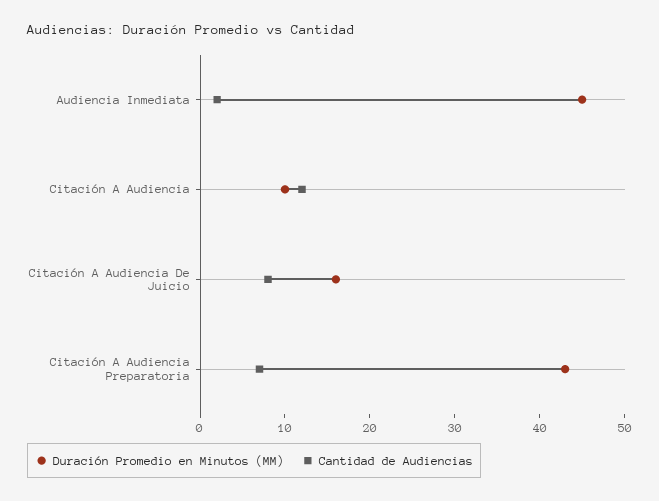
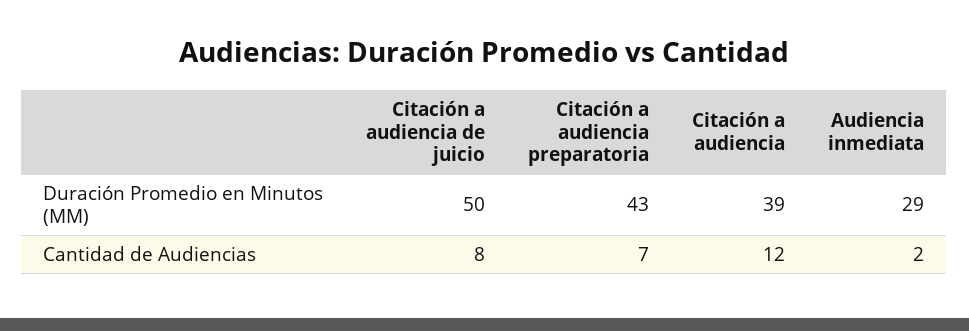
Duración Promedio en Minutos (MM), Audiencia Inmediata: 45 -> 29
Duración Promedio en Minutos (MM), Citación A Audiencia: 10 -> 39
Duración Promedio en Minutos (MM), Citación A Audiencia De Juicio: 16 -> 50

